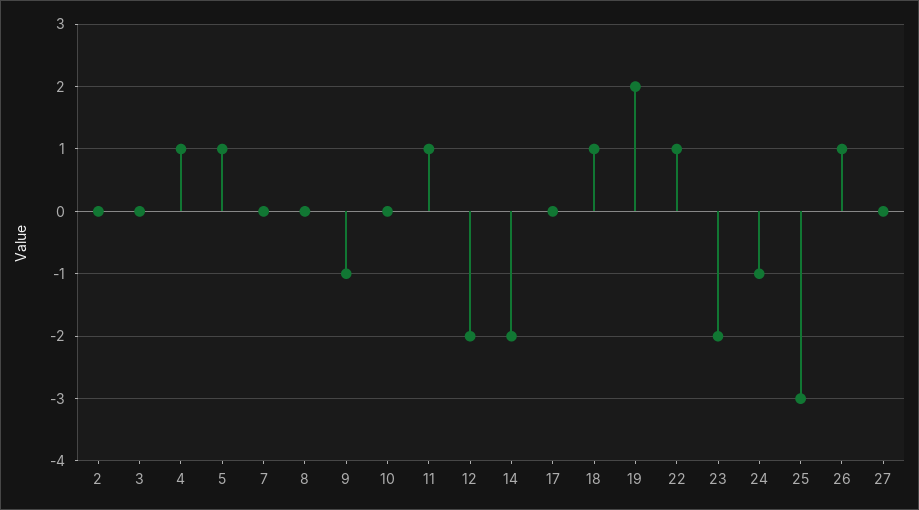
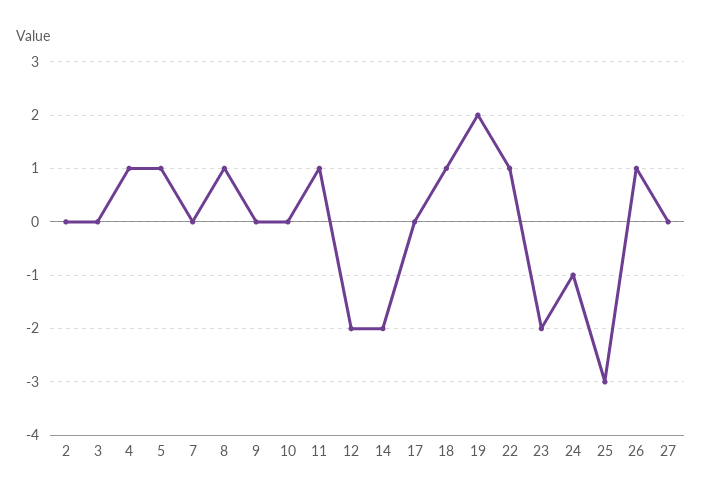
8: 0 -> 1
9: -1 -> 0

